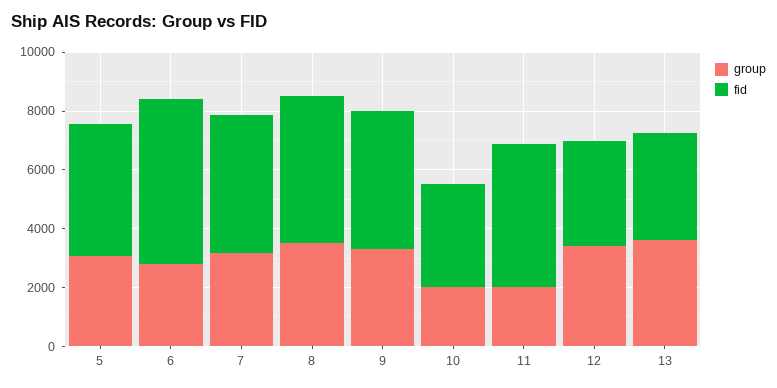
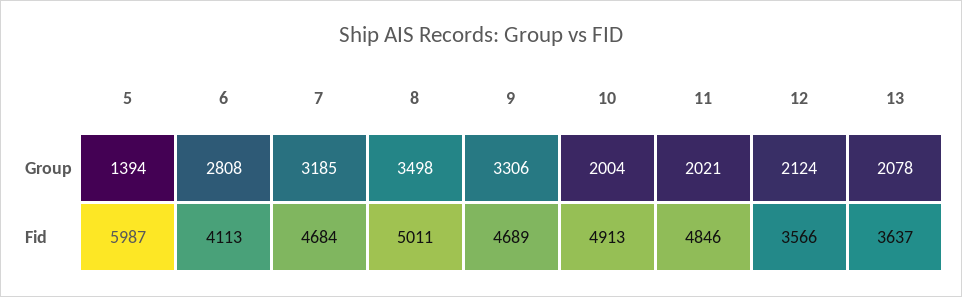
group, 5: 3000 -> 1394
fid, 5: 4500 -> 5987
fid, 6: 5500 -> 4113
fid, 10: 3500 -> 4913
group, 12: 3500 -> 2124
group, 13: 3500 -> 2078

